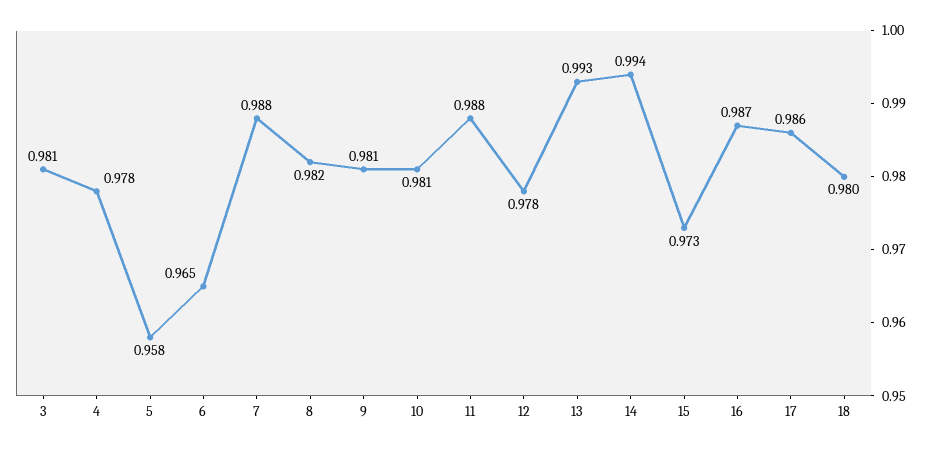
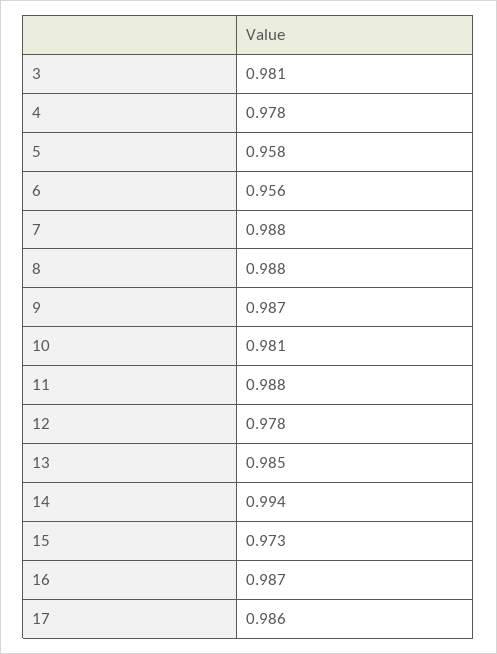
6: 0.965 -> 0.956
8: 0.982 -> 0.988
9: 0.981 -> 0.987
13: 0.993 -> 0.985
18: 0.98 -> none

